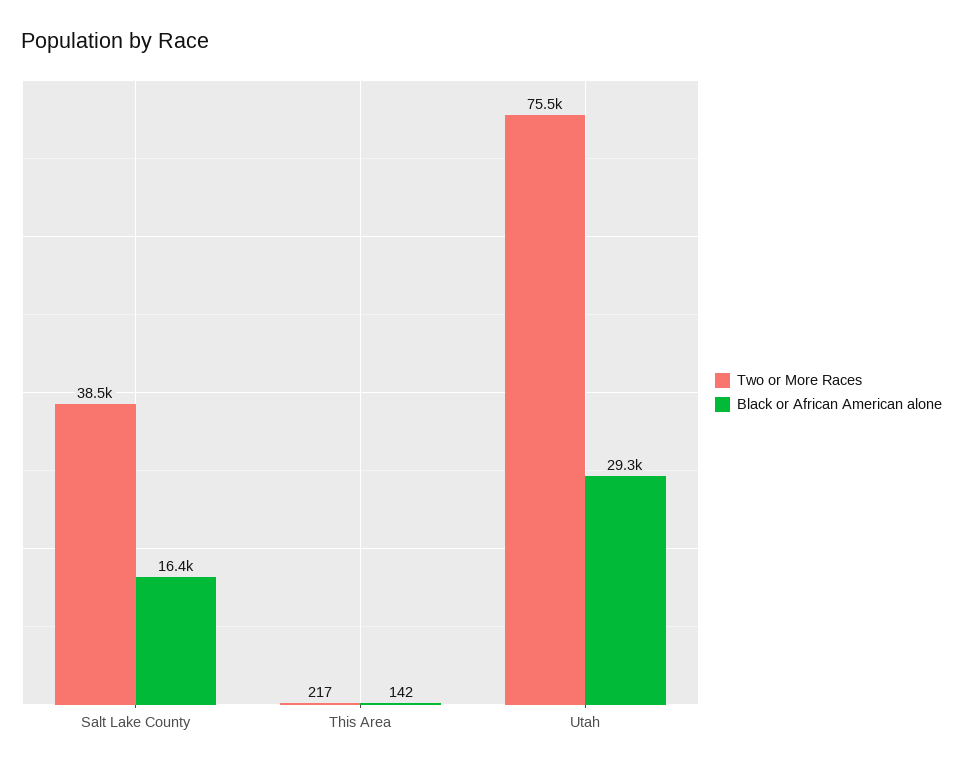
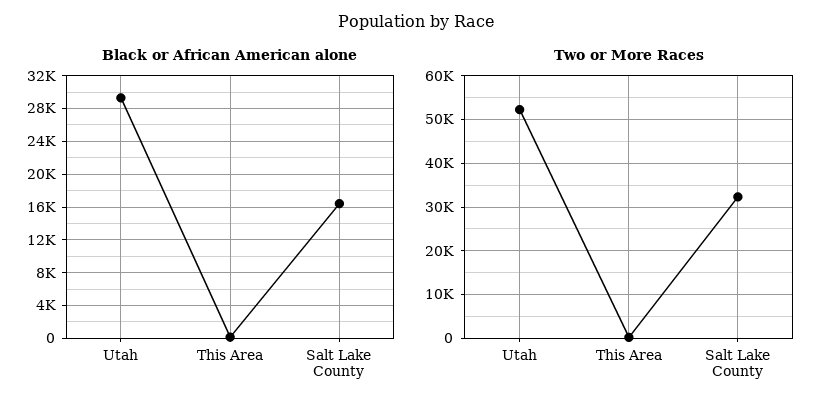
Two or More Races, Salt Lake County: 38500 -> 32000
Two or More Races, Utah: 75500 -> 52000

